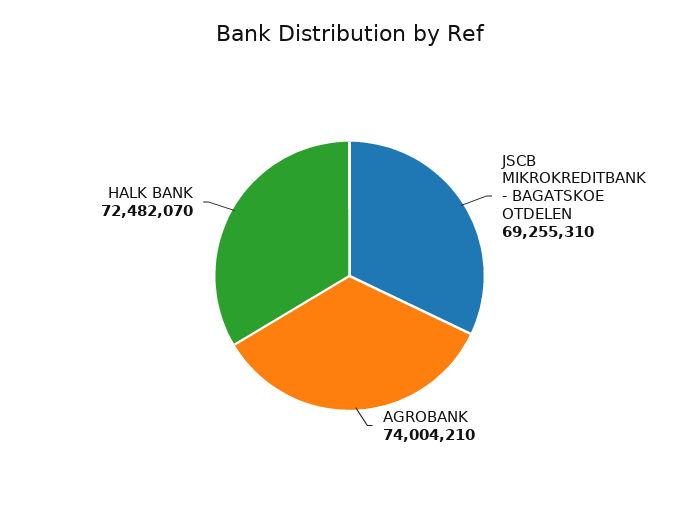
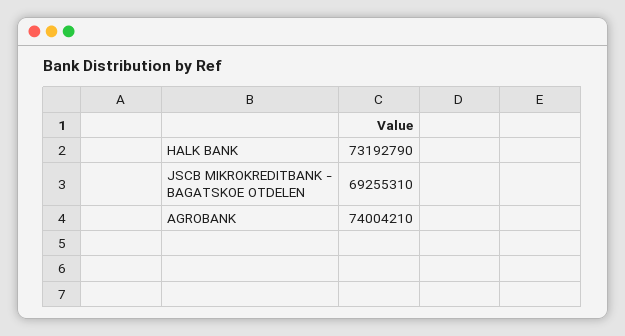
HALK BANK: 72482070 -> 73192790

